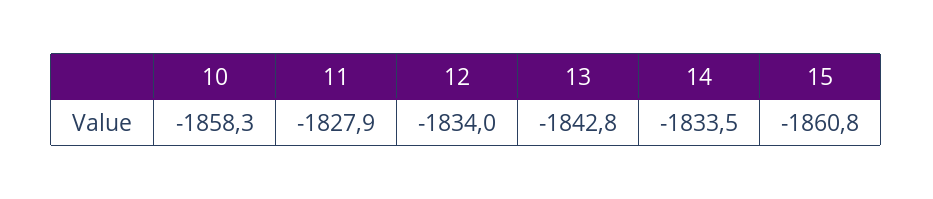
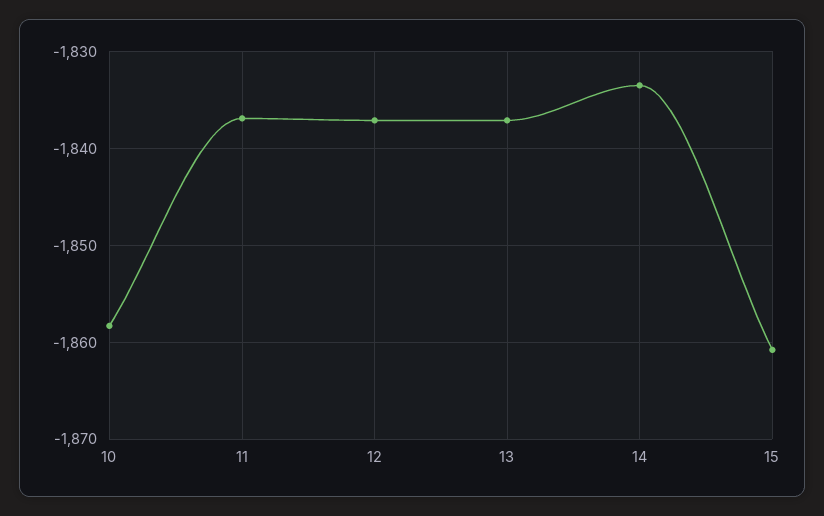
11: -1827.9 -> -1837
12: -1834 -> -1837
13: -1842.8 -> -1837

